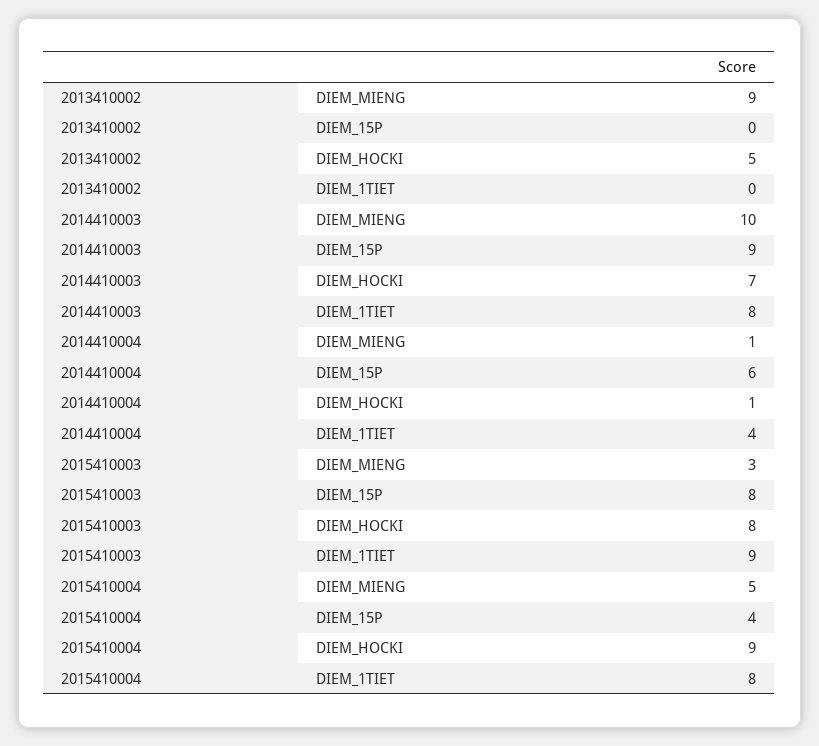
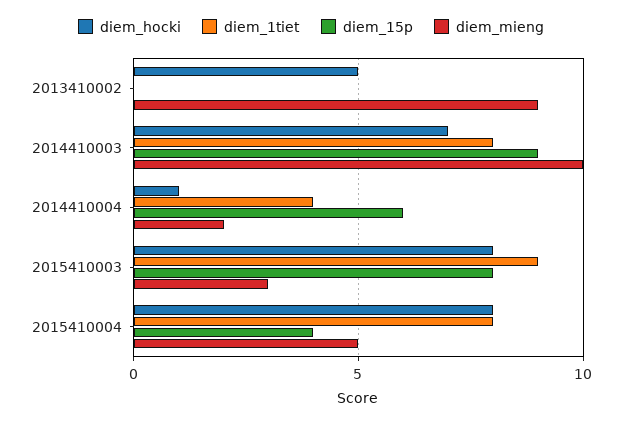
DIEM_MIENG, 2014410004: 1 -> 2
DIEM_HOCKI, 2015410004: 9 -> 8

